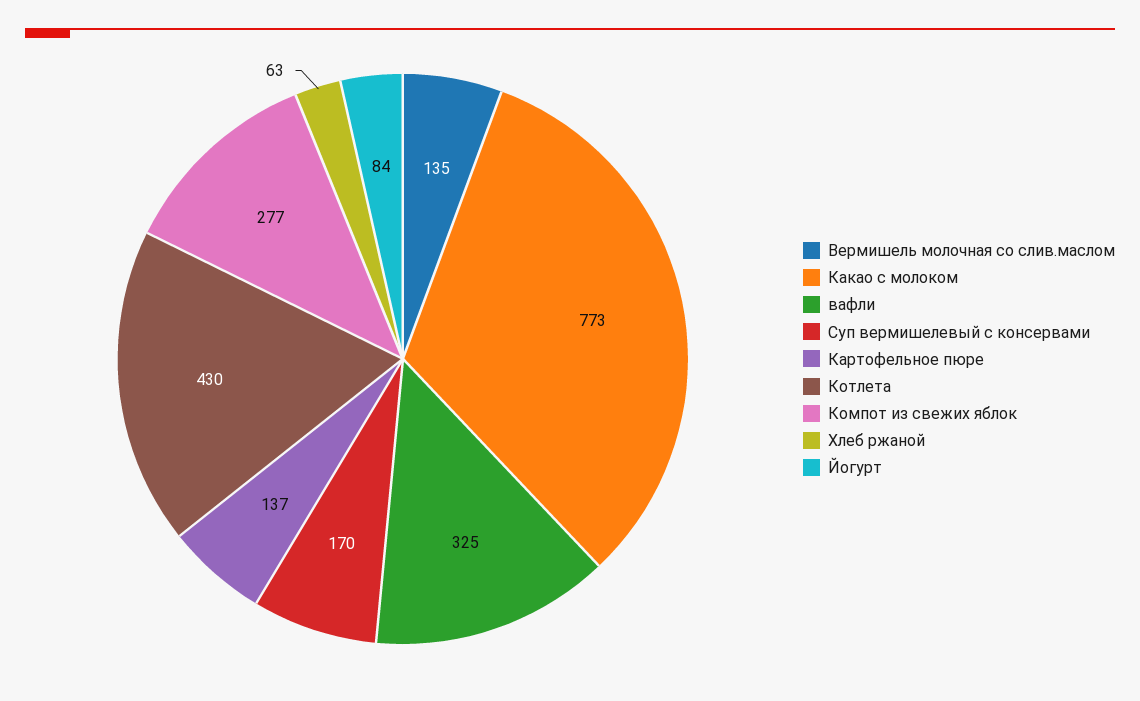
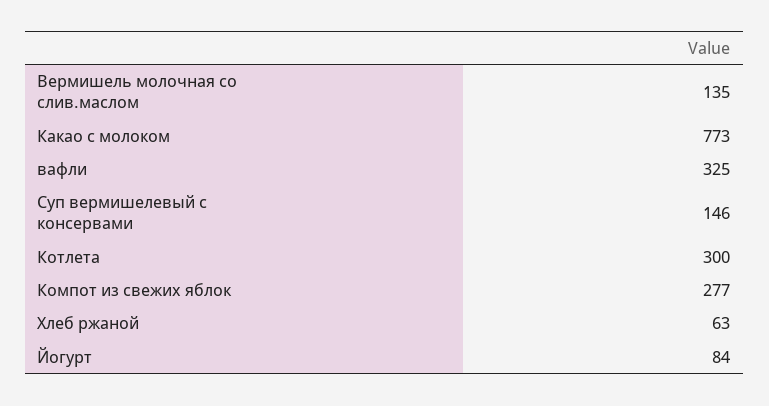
Суп вермишелевый с консервами: 170 -> 146
Картофельное пюре: 137 -> none
Котлета: 430 -> 300

